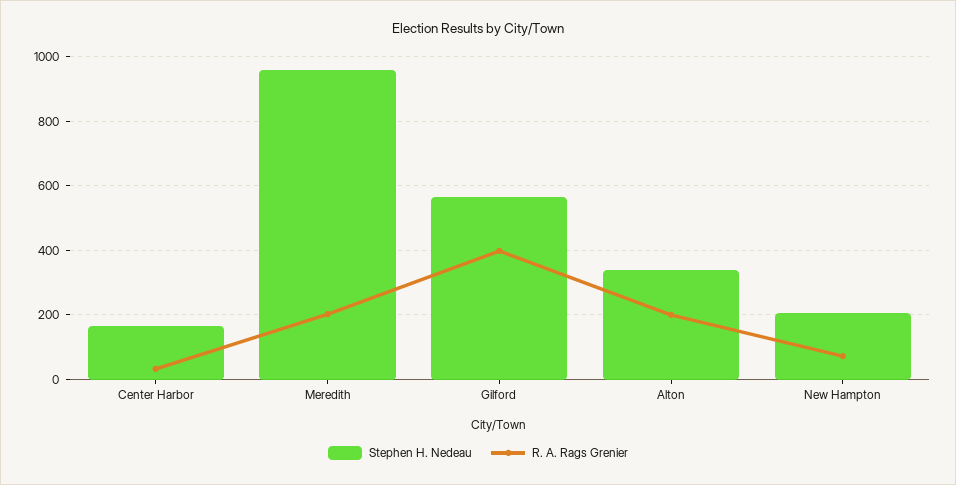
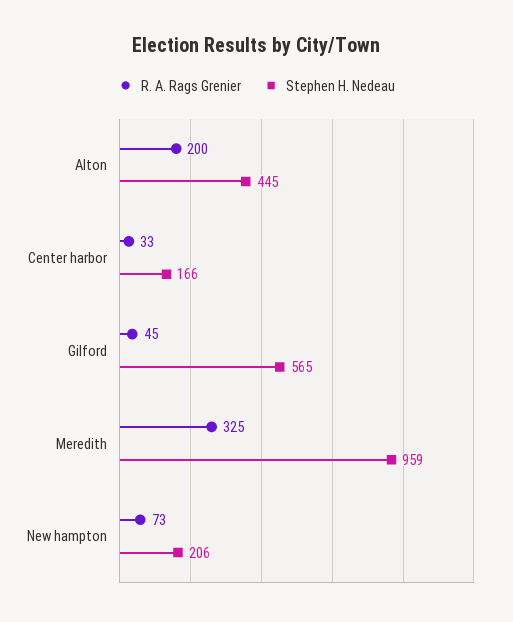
R. A. Rags Grenier, Meredith: 200 -> 325
R. A. Rags Grenier, Gilford: 400 -> 45
Stephen H. Nedeau, Alton: 340 -> 445

